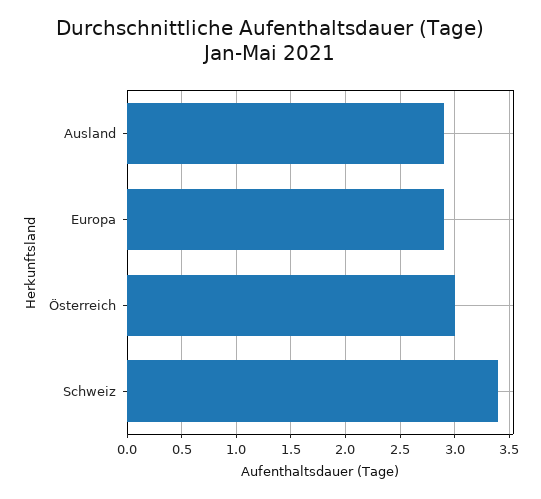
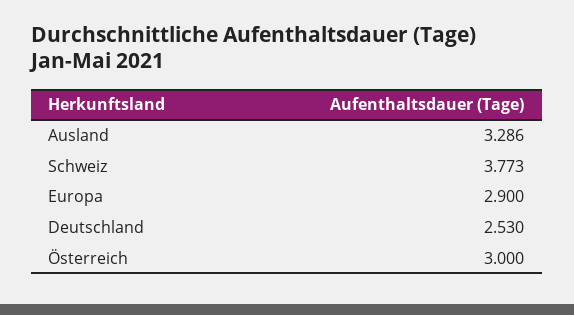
Ausland: 2.9 -> 3.286
Schweiz: 3.4 -> 3.773
Deutschland: none -> 2.53

